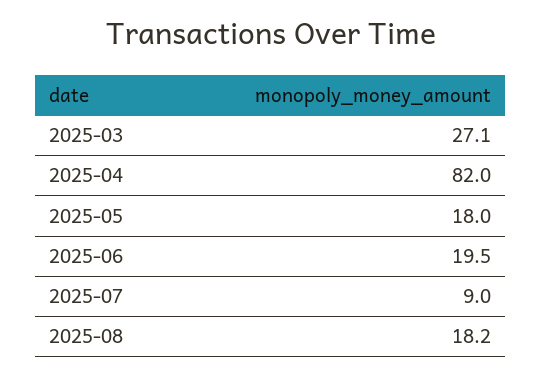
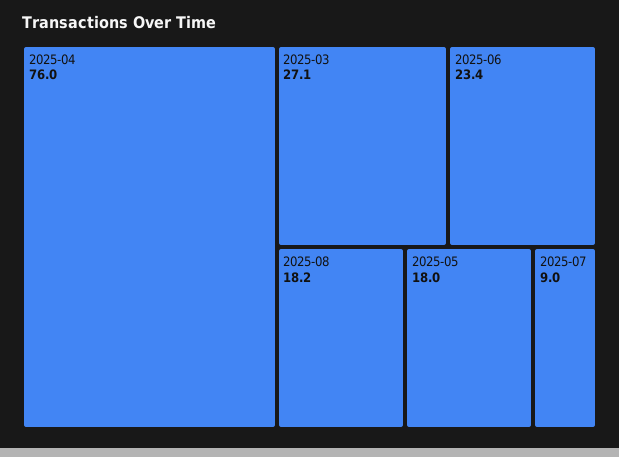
2025-04: 82 -> 76
2025-06: 19.5 -> 23.4

